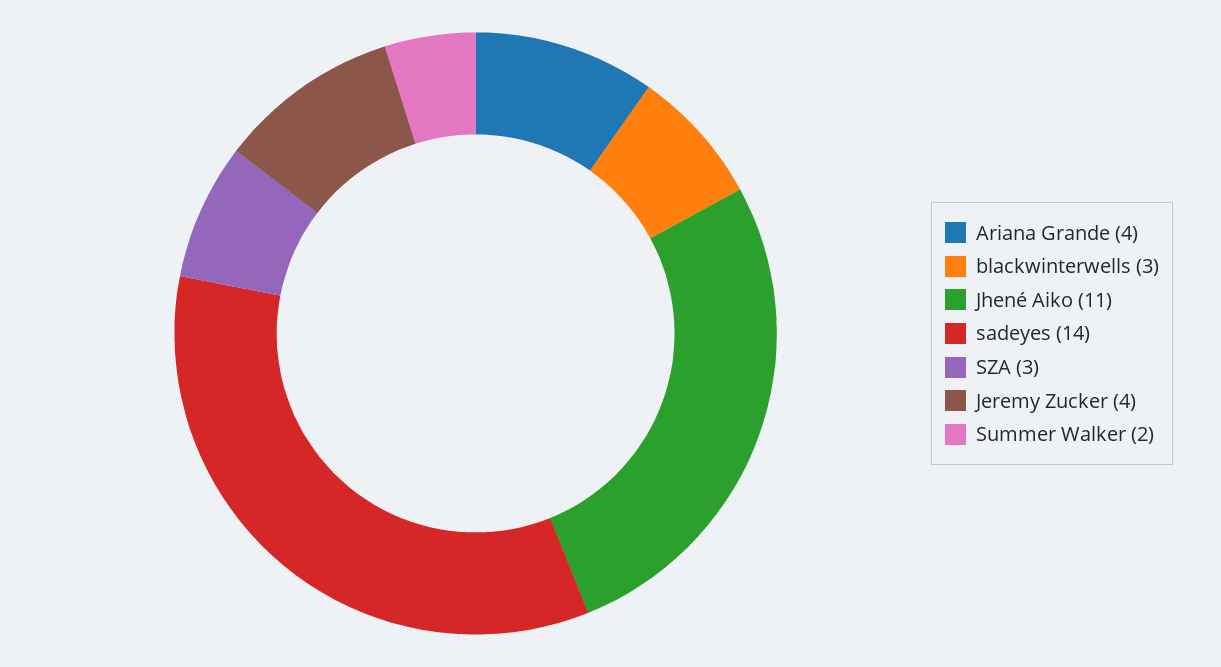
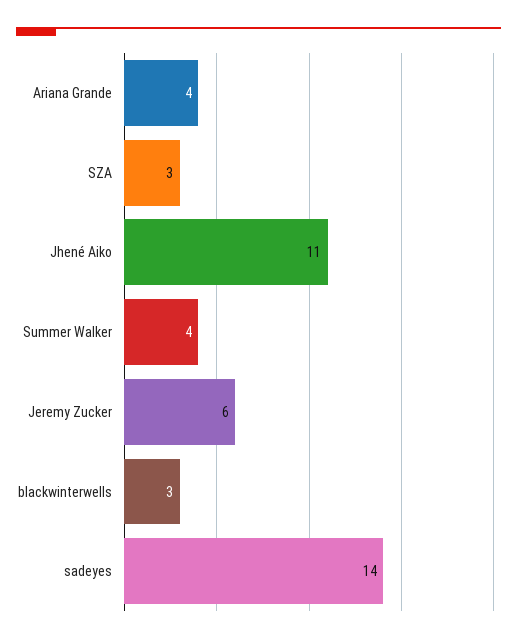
Jeremy Zucker: 4 -> 6
Summer Walker: 2 -> 4

